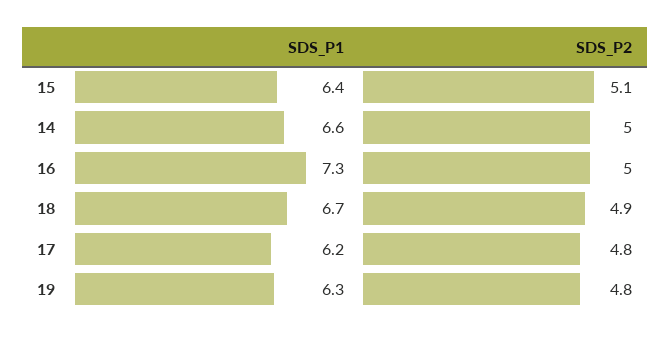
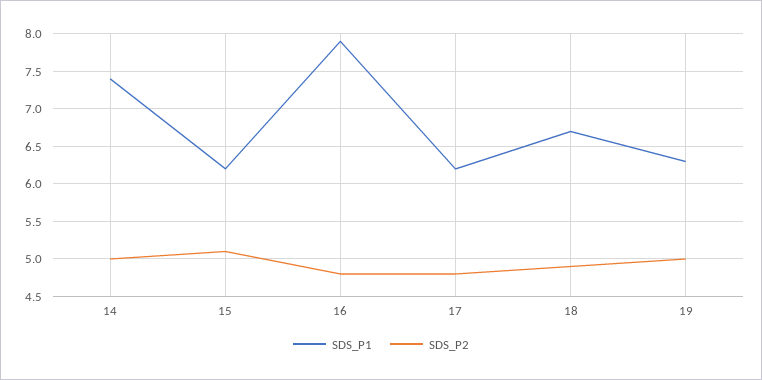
SDS_P1, 15: 6.4 -> 6.2
SDS_P1, 14: 6.6 -> 7.4
SDS_P1, 16: 7.3 -> 7.9
SDS_P2, 16: 5 -> 4.8
SDS_P2, 19: 4.8 -> 5

